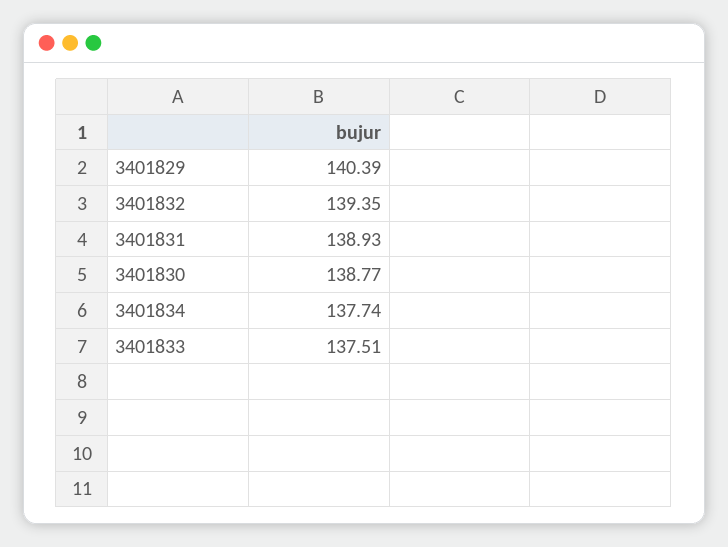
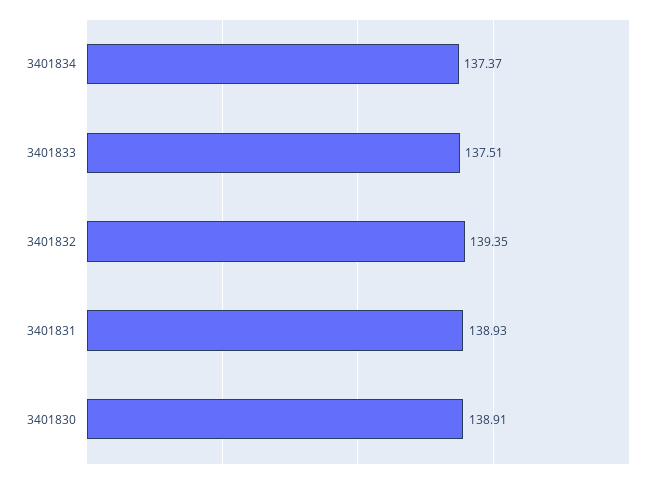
3401829: 140.39 -> none
3401830: 138.77 -> 138.91
3401834: 137.74 -> 137.37

